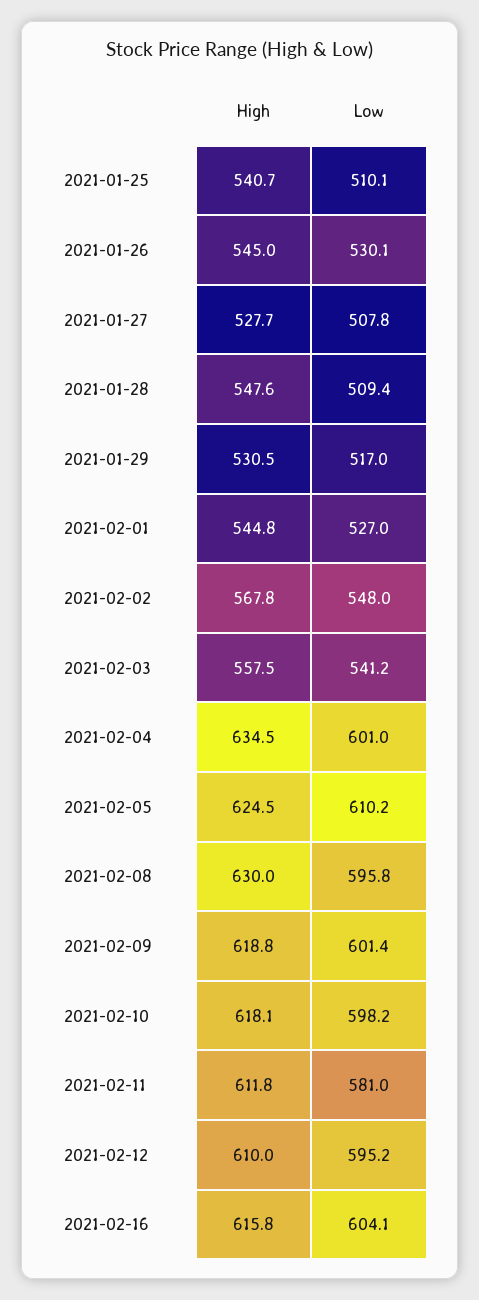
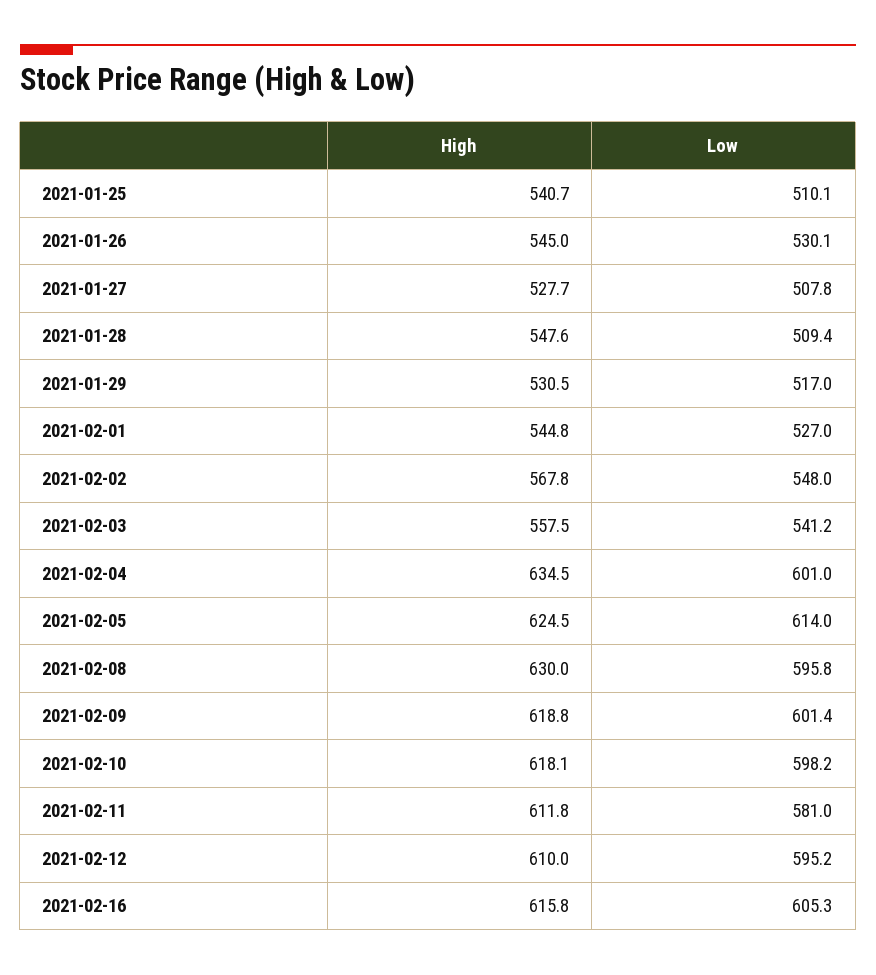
Low, 2021-02-05: 610.2 -> 614
Low, 2021-02-16: 604.1 -> 605.3

